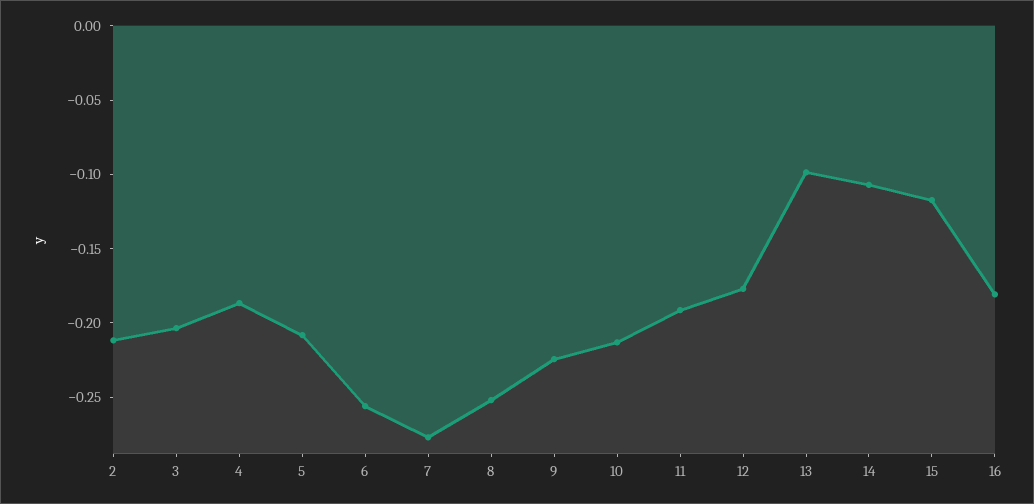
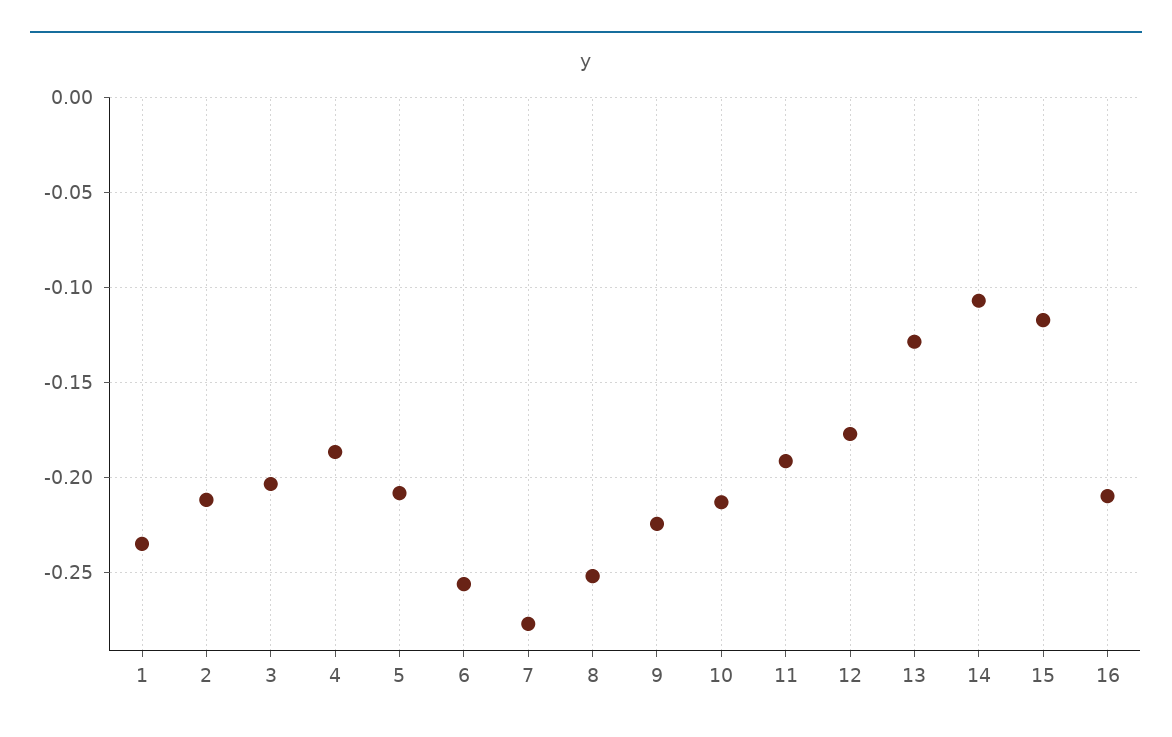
13: -0.1 -> -0.13
16: -0.18 -> -0.21
1: none -> -0.235

